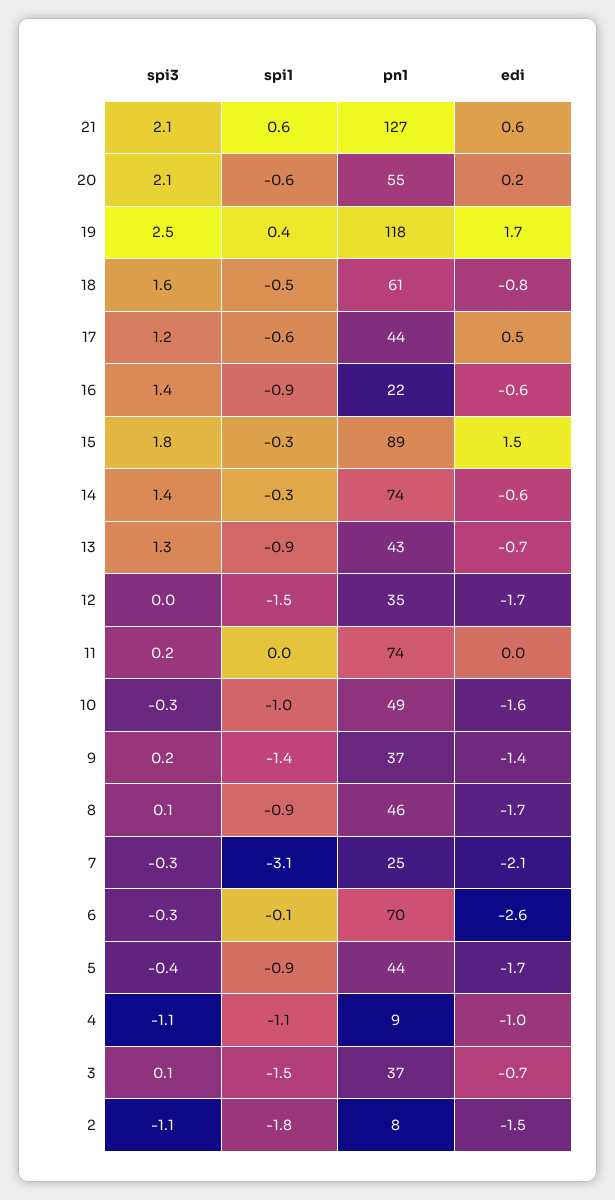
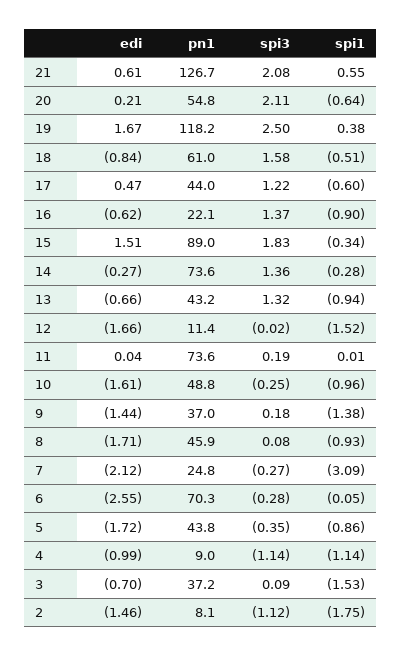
edi, 14: -0.6 -> -0.27
pn1, 12: 35 -> 11.4

